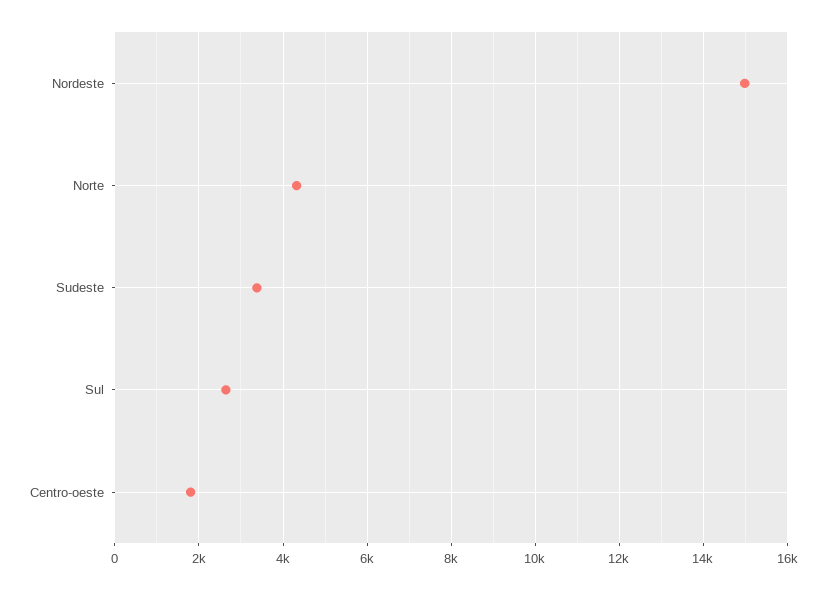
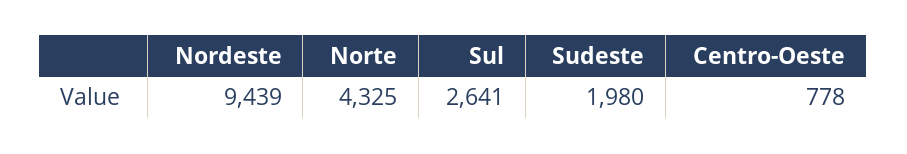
Nordeste: 15000 -> 9439
Sudeste: 3400 -> 1980
Centro-oeste: 1800 -> 778

